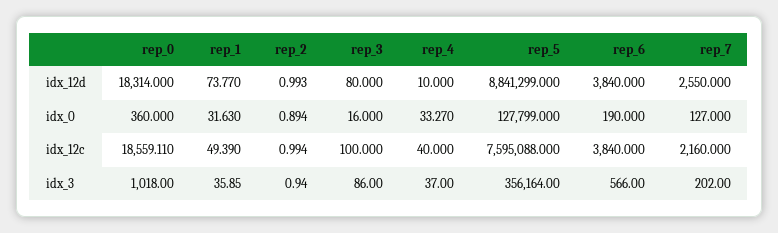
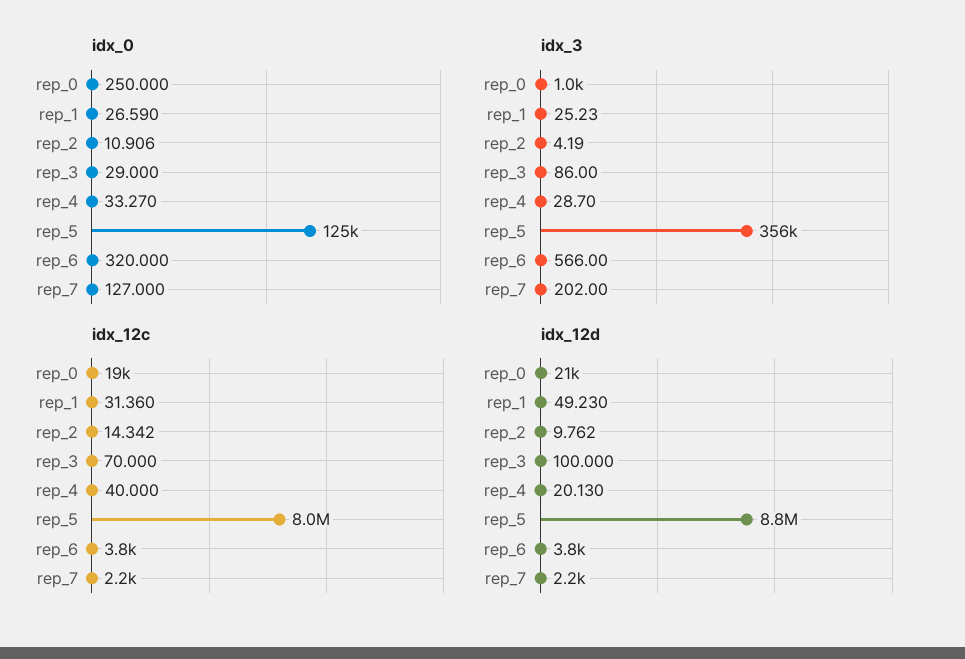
idx_12d, rep_0: 18314 -> 21000
idx_12d, rep_1: 73.77 -> 49.23
idx_12d, rep_2: 0.993 -> 9.762
idx_12d, rep_3: 80 -> 100
idx_12d, rep_4: 10 -> 20.13
idx_12d, rep_7: 2550 -> 2200
idx_0, rep_0: 360 -> 250
idx_0, rep_1: 31.63 -> 26.59
idx_0, rep_2: 0.894 -> 10.906
idx_0, rep_3: 16 -> 29
idx_0, rep_5: 127799 -> 125000
idx_0, rep_6: 190 -> 320
idx_12c, rep_1: 49.39 -> 31.36
idx_12c, rep_2: 0.994 -> 14.342
idx_12c, rep_3: 100 -> 70
idx_12c, rep_5: 7595088 -> 8000000
idx_3, rep_1: 35.85 -> 25.23
idx_3, rep_2: 0.94 -> 4.19
idx_3, rep_4: 37 -> 28.7

